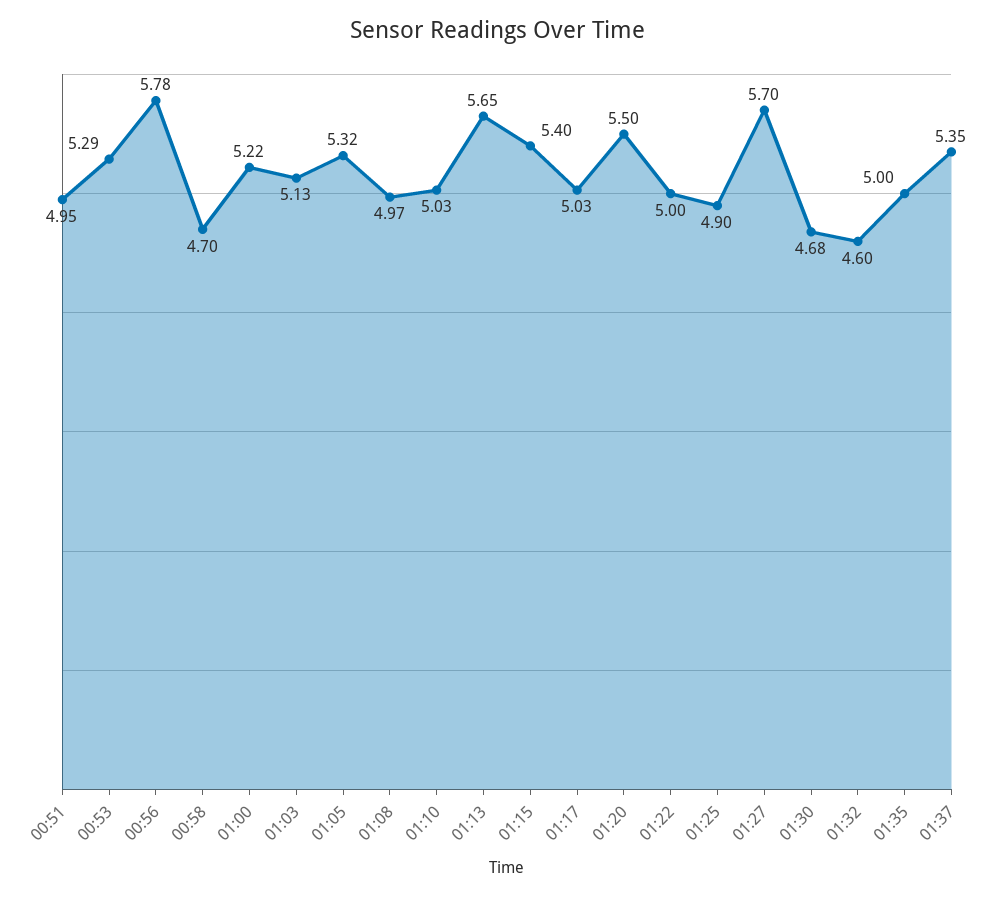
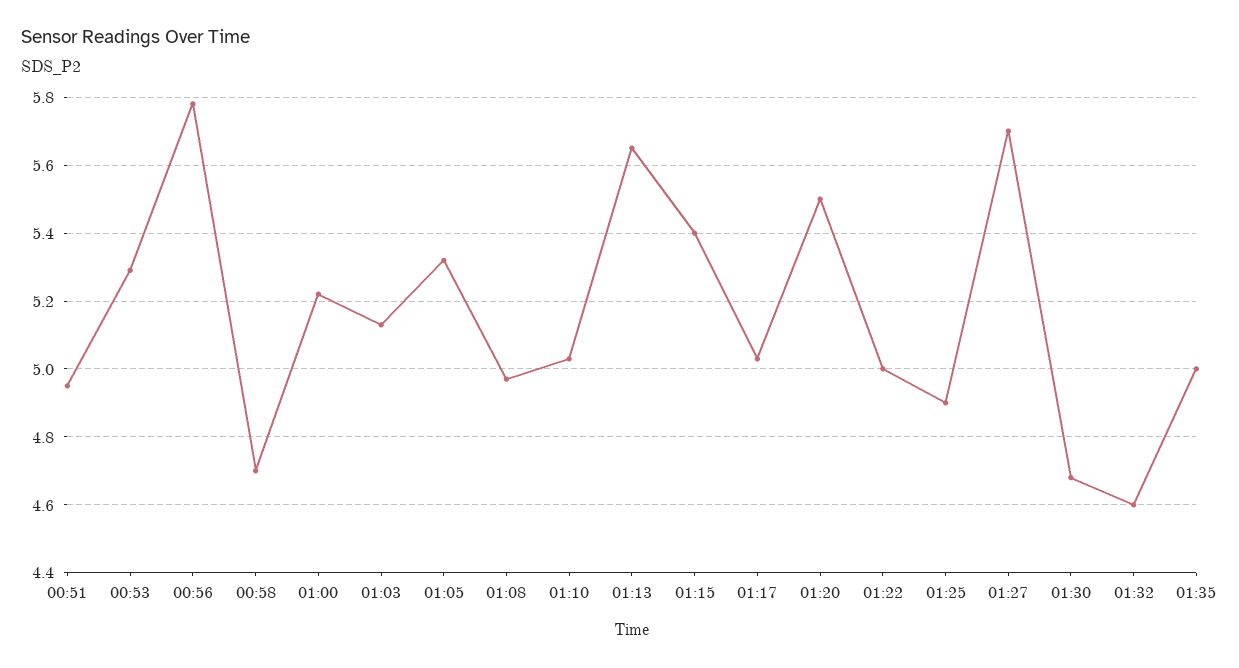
01:37: 5.35 -> none

